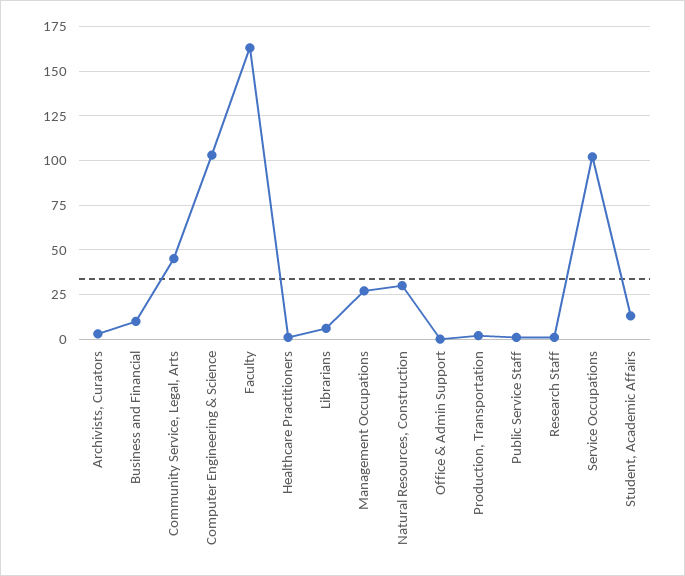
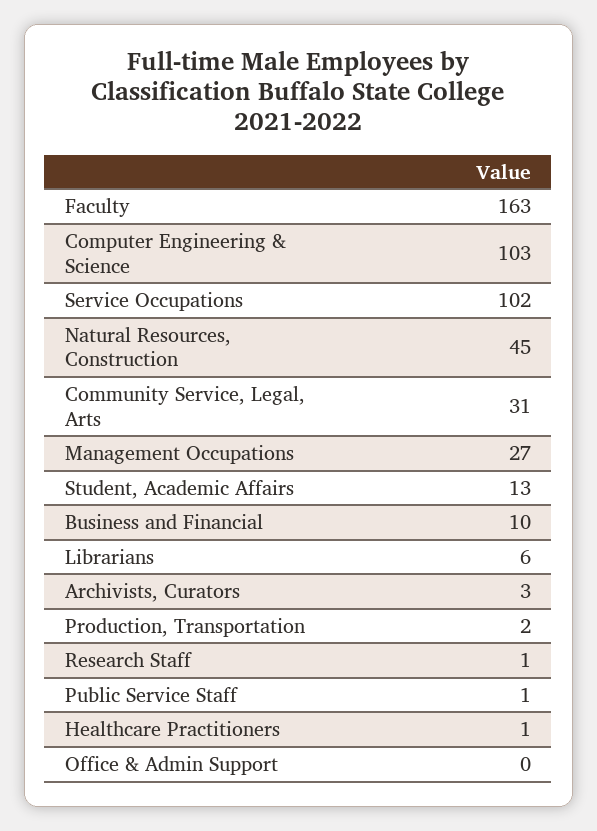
Community Service, Legal, Arts: 45 -> 31
Natural Resources, Construction: 30 -> 45

